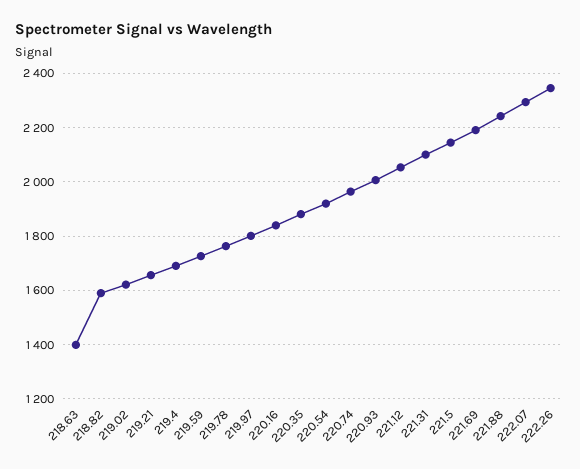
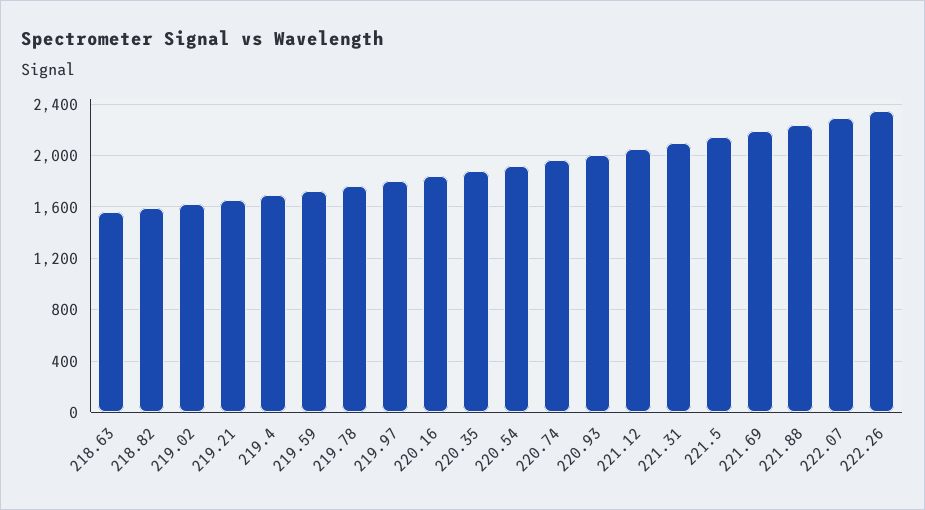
218.63: 1400 -> 1550

